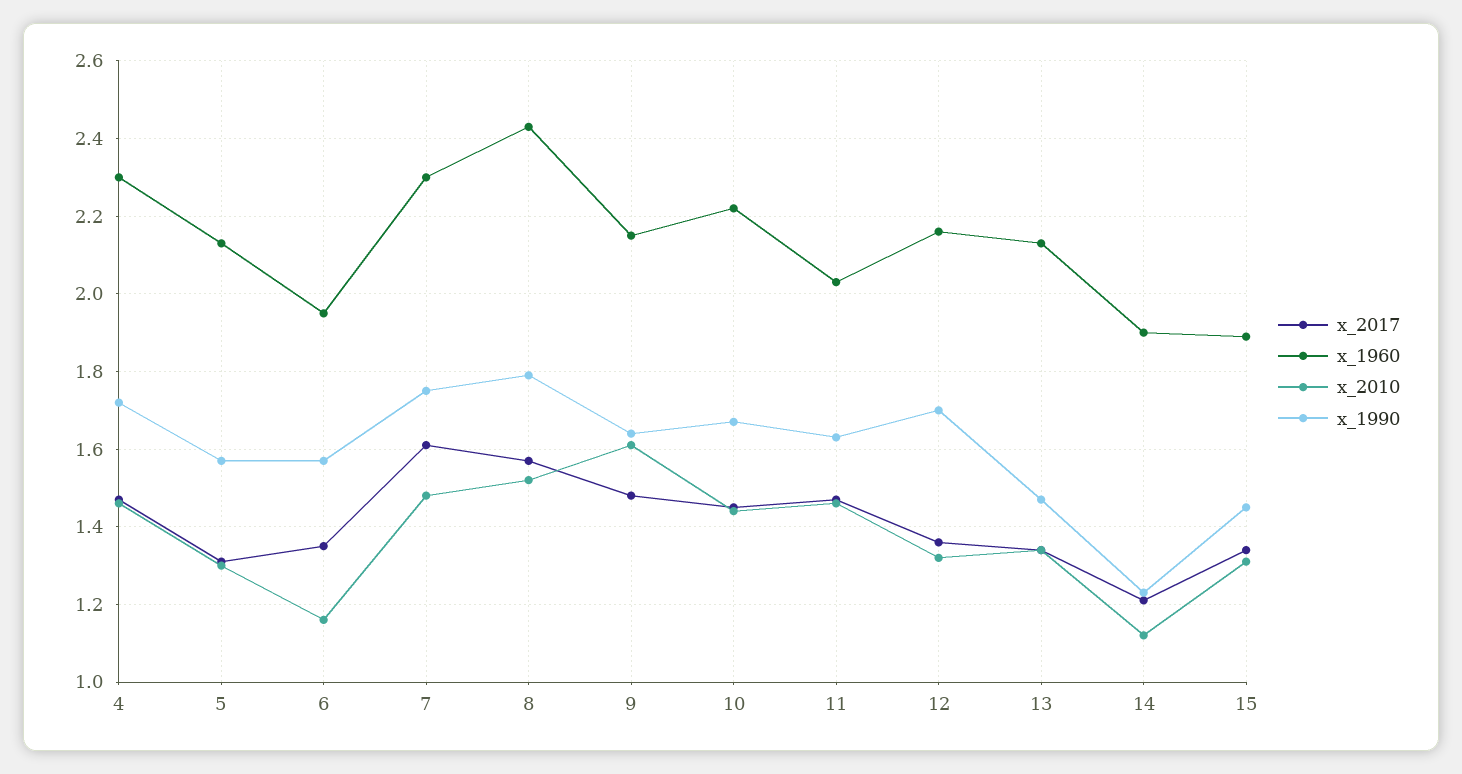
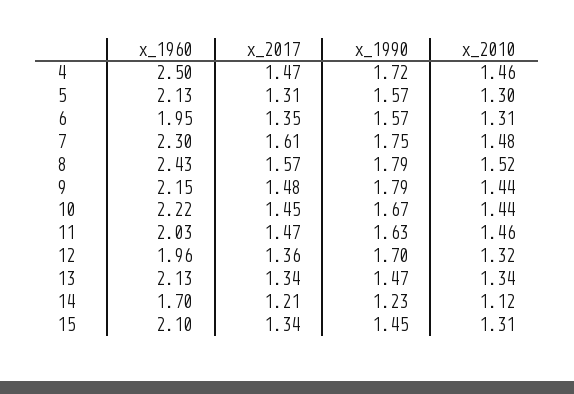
x_1960, 4: 2.3 -> 2.5
x_2010, 6: 1.15 -> 1.31
x_2010, 9: 1.6 -> 1.44
x_1990, 9: 1.65 -> 1.79
x_1960, 12: 2.15 -> 1.96
x_1960, 14: 1.9 -> 1.7
x_1960, 15: 1.9 -> 2.1

